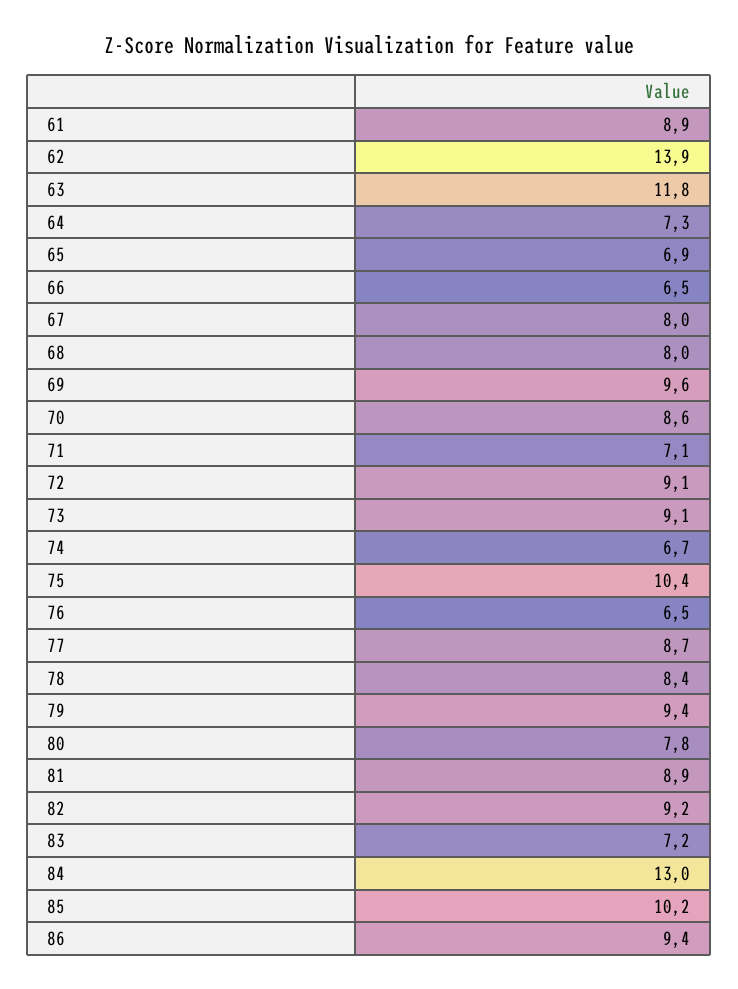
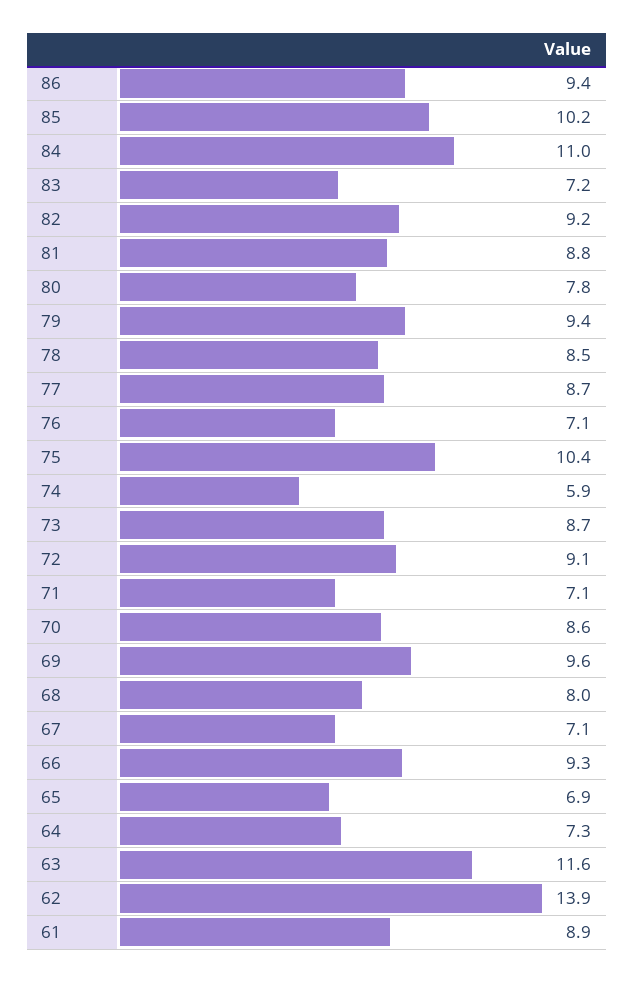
63: 11.8 -> 11.6
66: 6.5 -> 9.3
67: 8 -> 7.1
73: 9.1 -> 8.7
74: 6.7 -> 5.9
76: 6.5 -> 7.1
78: 8.4 -> 8.5
81: 8.9 -> 8.8
84: 13 -> 11

